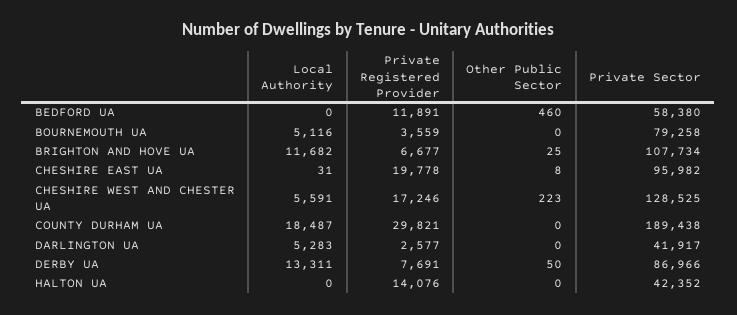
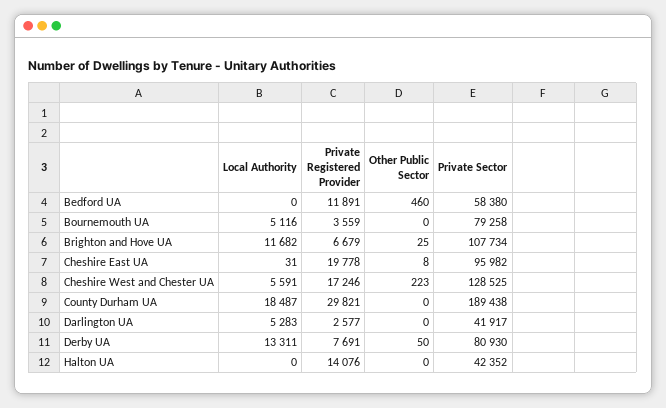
Private Registered Provider, BRIGHTON AND HOVE UA: 6677 -> 6679
Private Sector, DERBY UA: 86966 -> 80930

